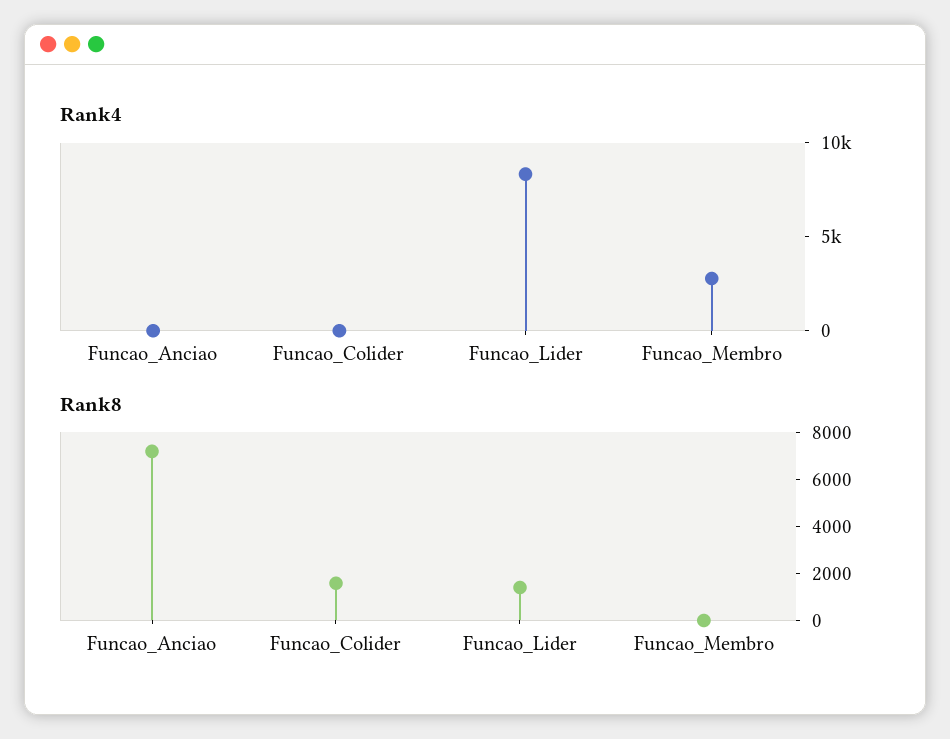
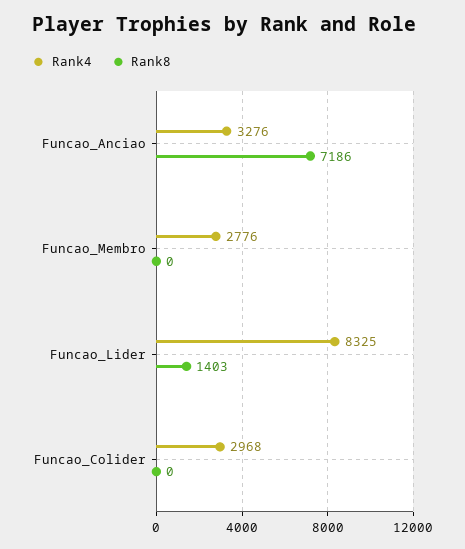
Rank4, Funcao_Anciao: 0 -> 3276
Rank4, Funcao_Colider: 0 -> 2968
Rank8, Funcao_Colider: 1500 -> 0

